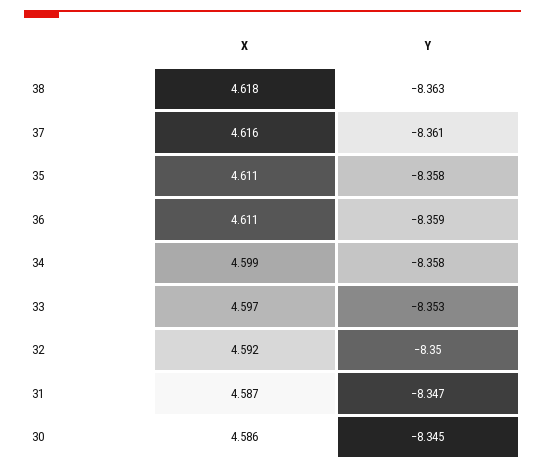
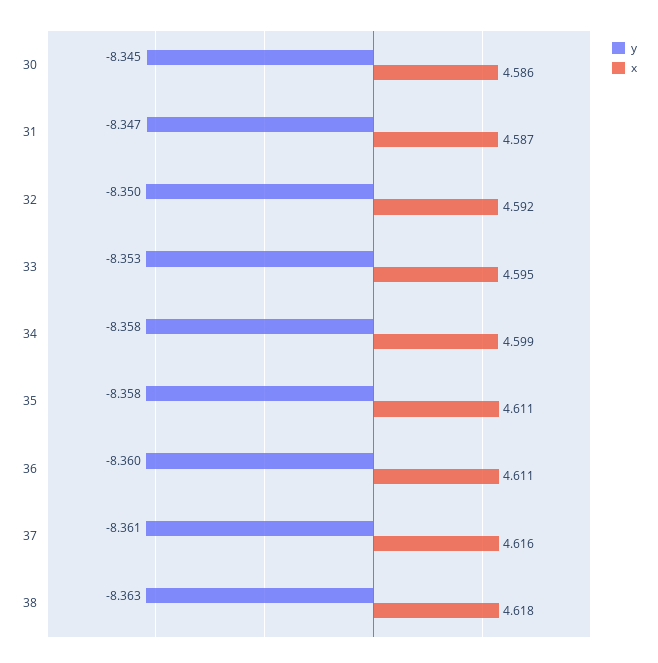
Y, 36: -8.359 -> -8.36
X, 33: 4.597 -> 4.595

